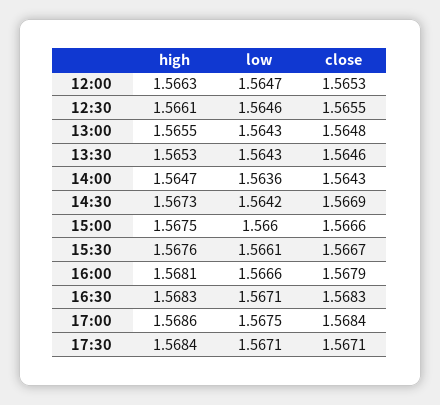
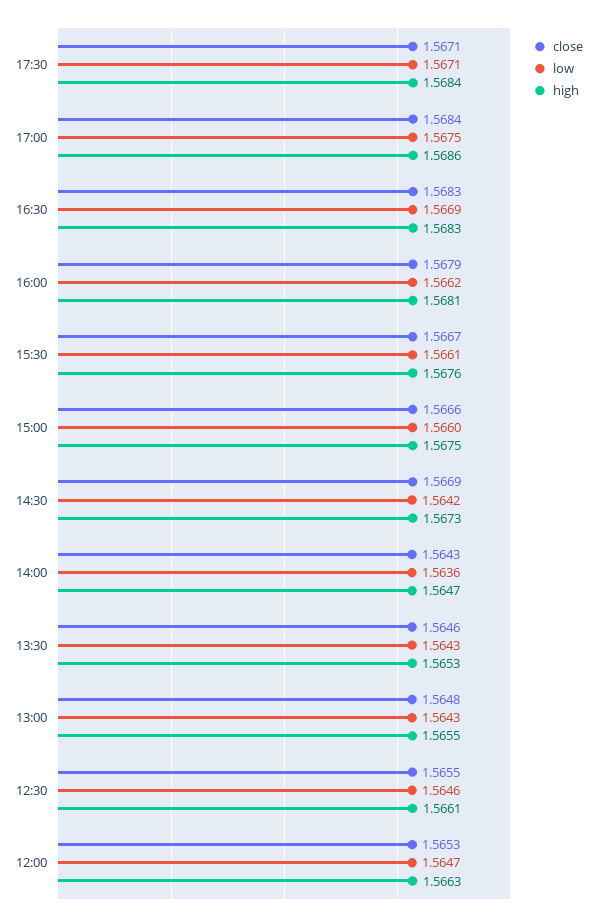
low, 16:00: 1.5666 -> 1.5662
low, 16:30: 1.5671 -> 1.5669

